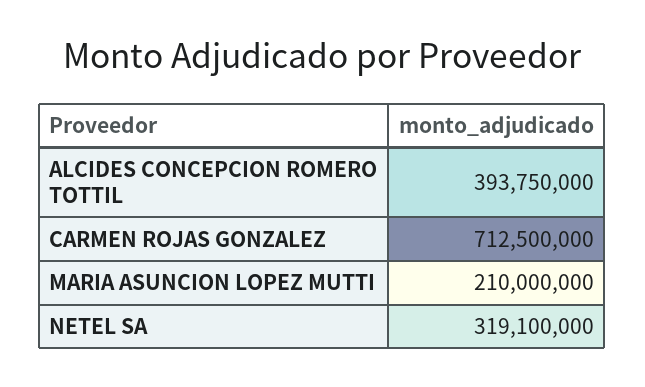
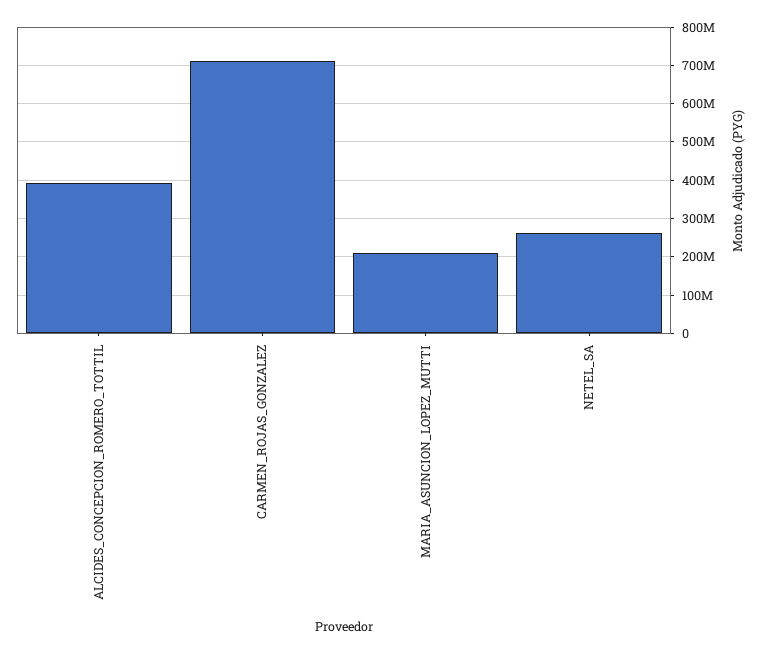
NETEL SA: 319100000 -> 260000000

